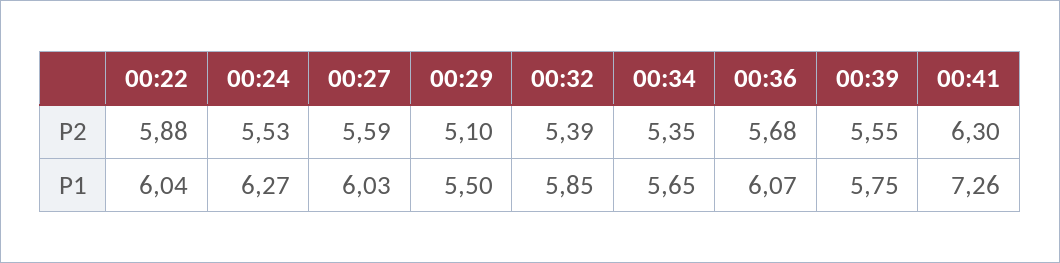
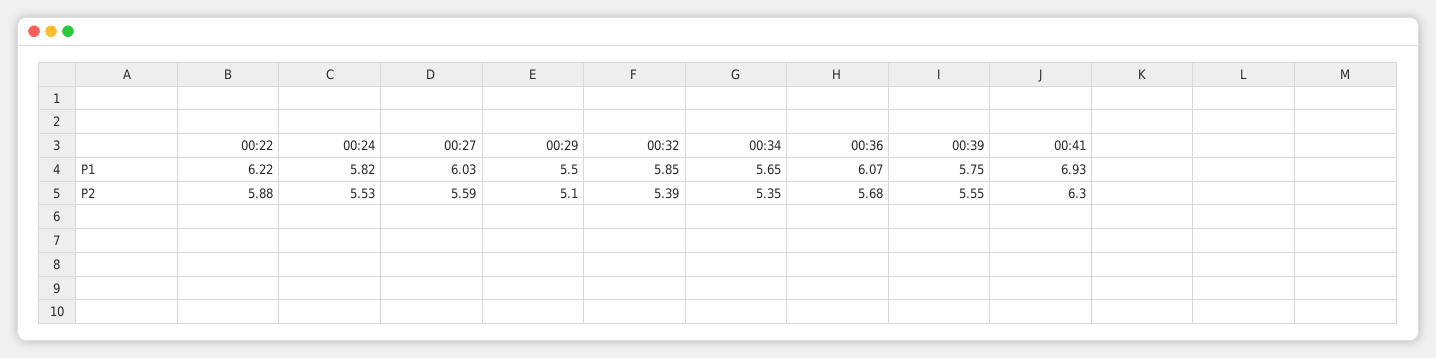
00:22, P1: 6.04 -> 6.22
00:24, P1: 6.27 -> 5.82
00:41, P1: 7.26 -> 6.93

